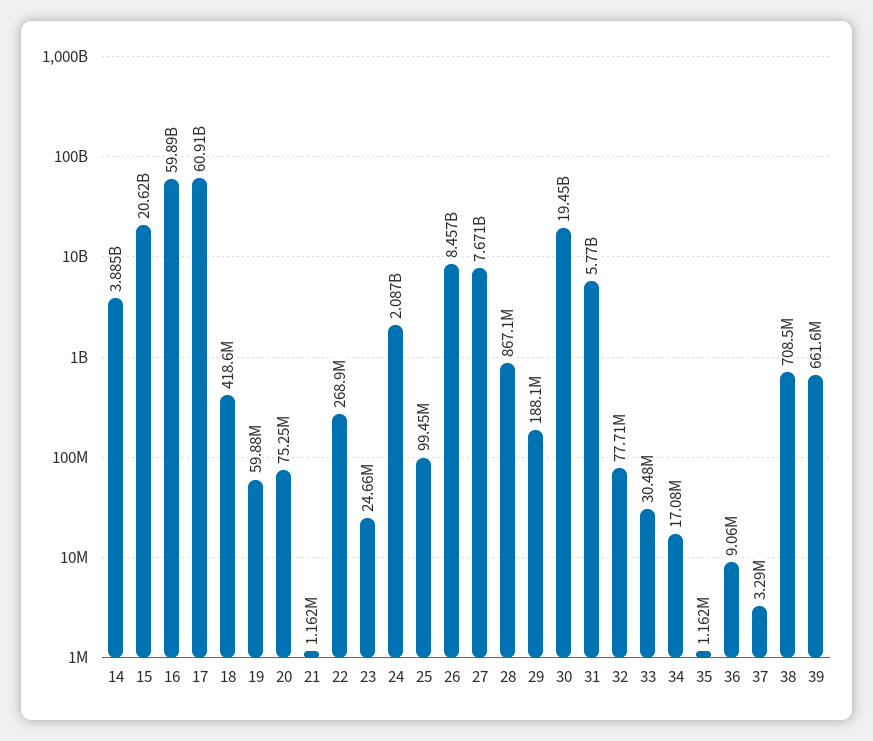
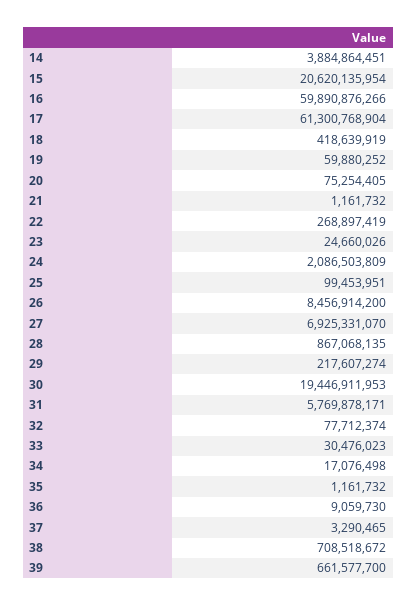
17: 60910000000 -> 61300768904
27: 7671000000 -> 6925331070
29: 188100000 -> 217607274

